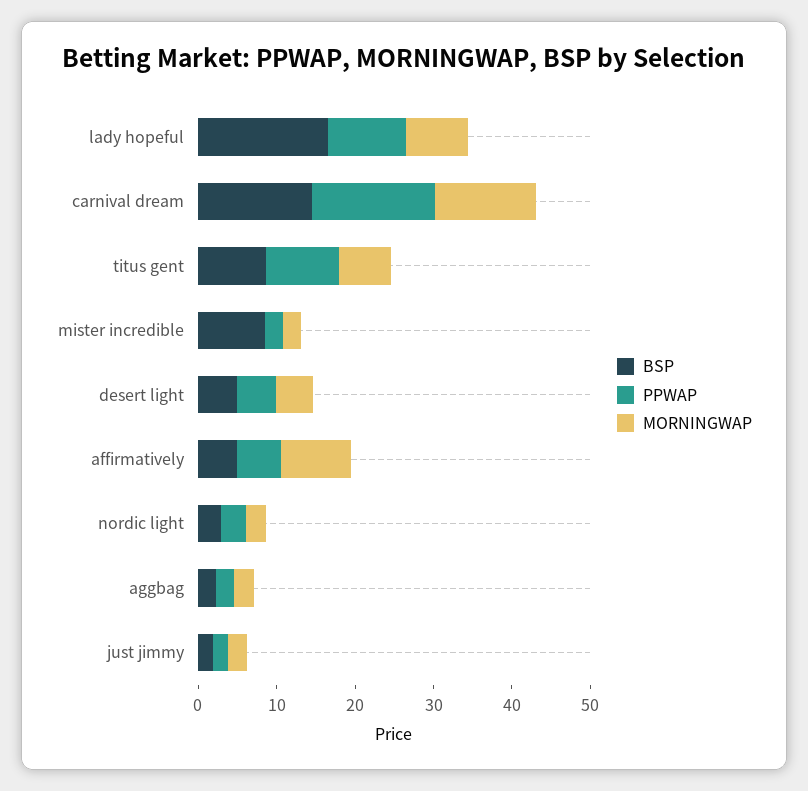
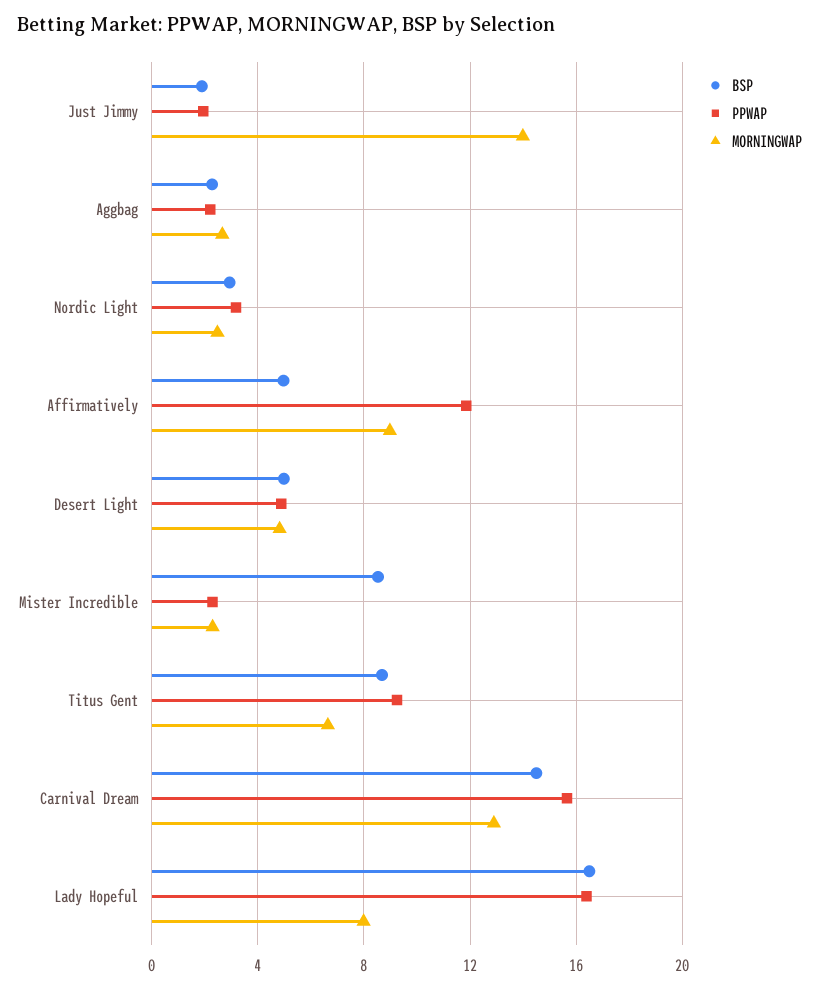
PPWAP, lady hopeful: 10 -> 16.5
PPWAP, affirmatively: 6 -> 12
MORNINGWAP, just jimmy: 2 -> 14

